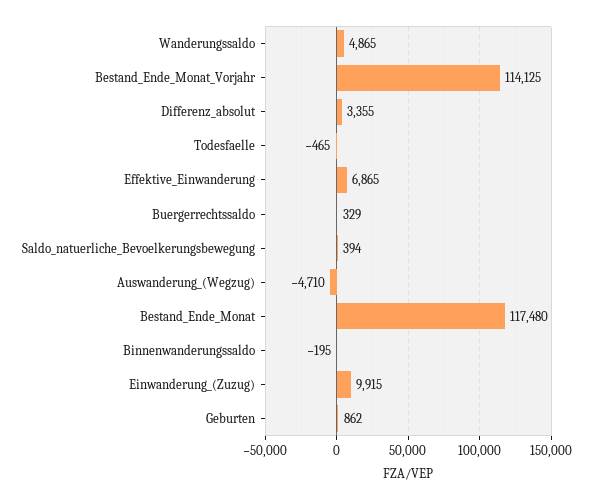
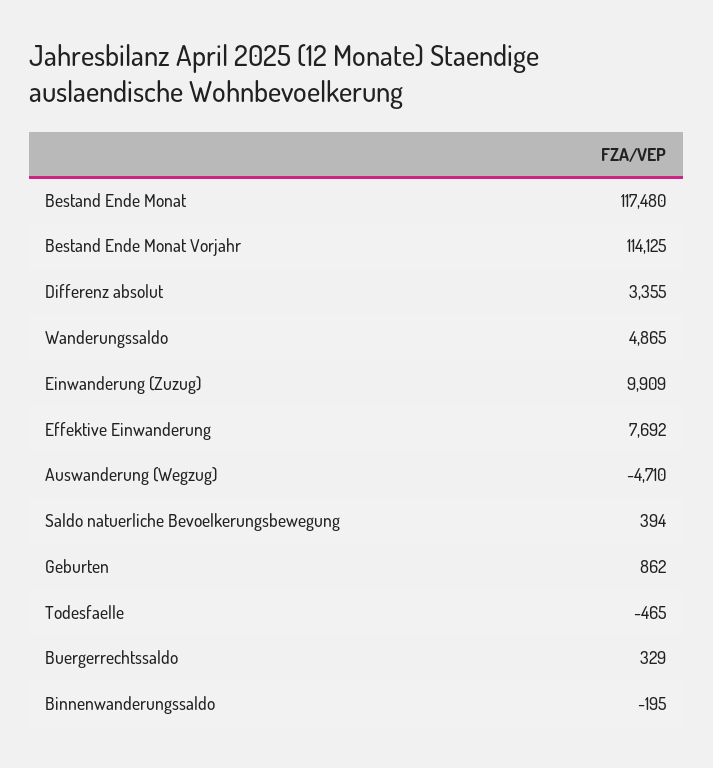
Effektive_Einwanderung: 6865 -> 7692
Einwanderung_(Zuzug): 9915 -> 9909

